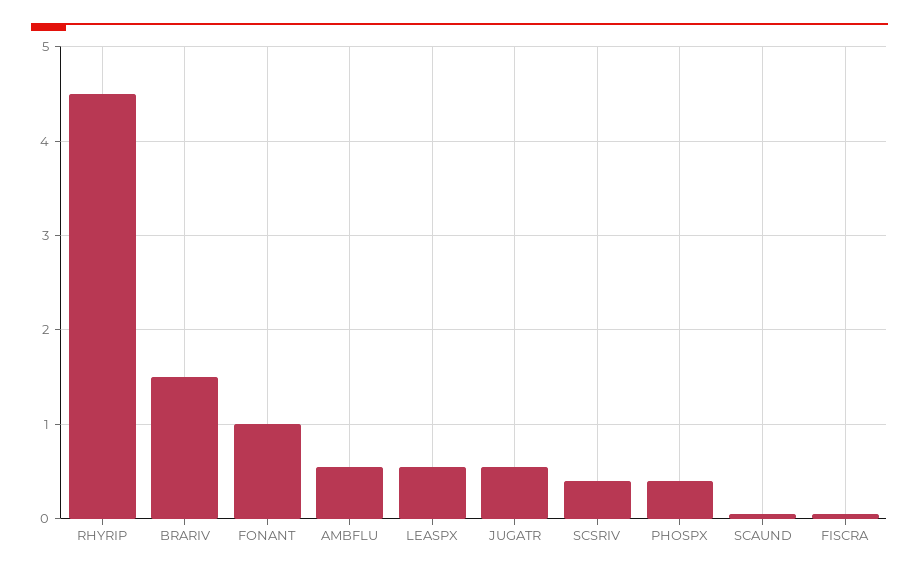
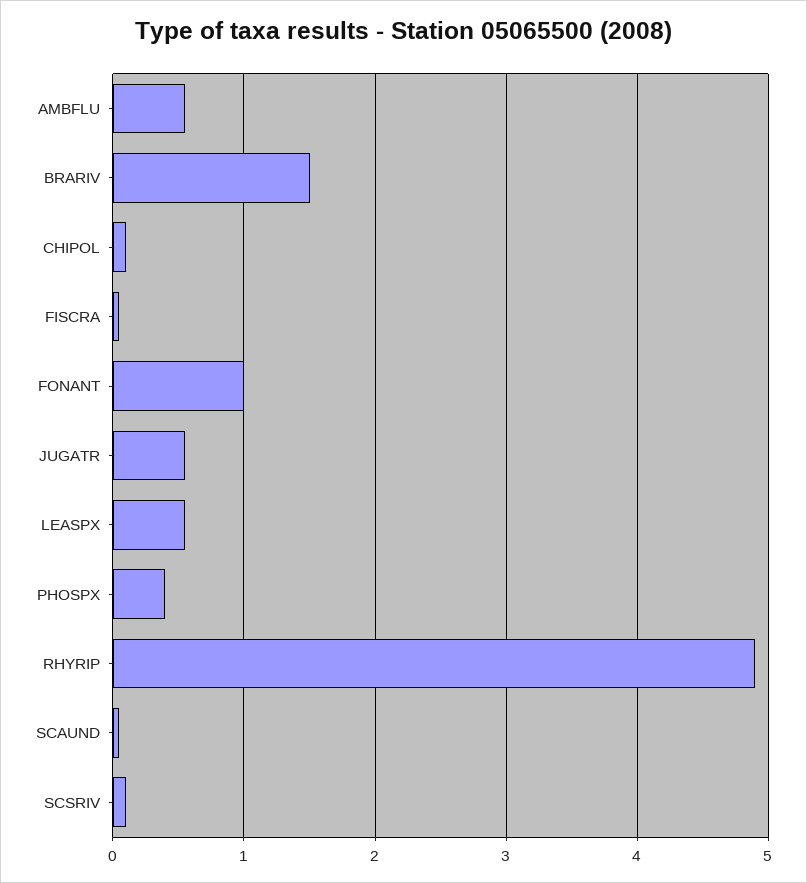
RHYRIP: 4.5 -> 4.9
SCSRIV: 0.4 -> 0.1
CHIPOL: none -> 0.1

